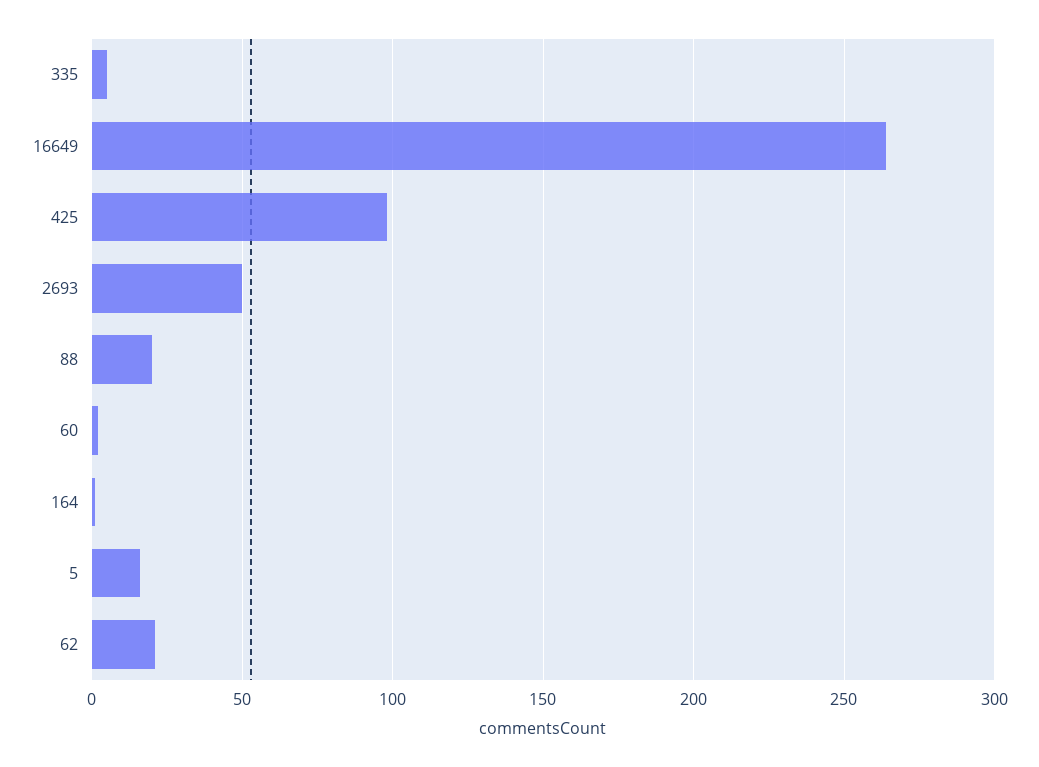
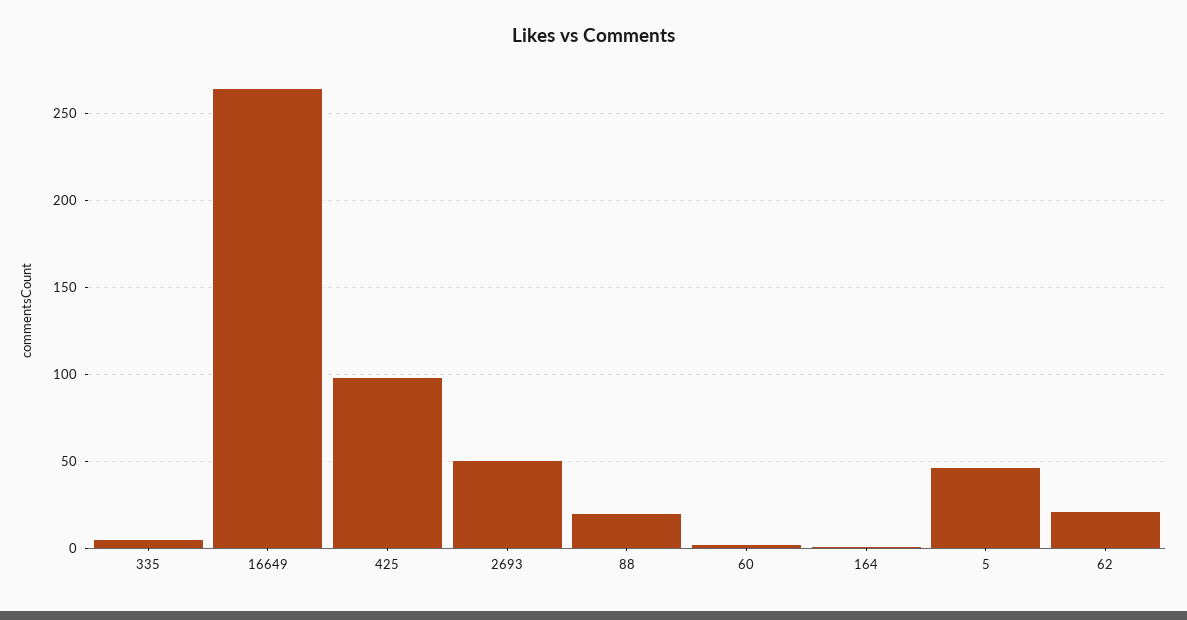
5: 15 -> 45

